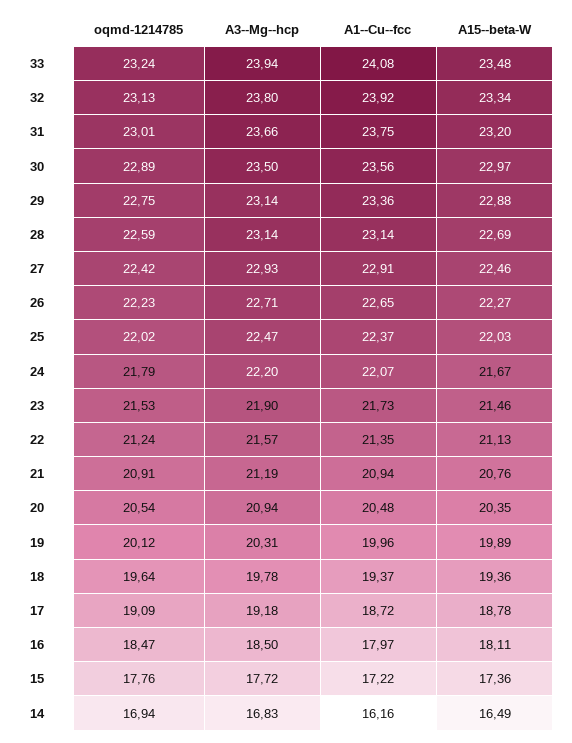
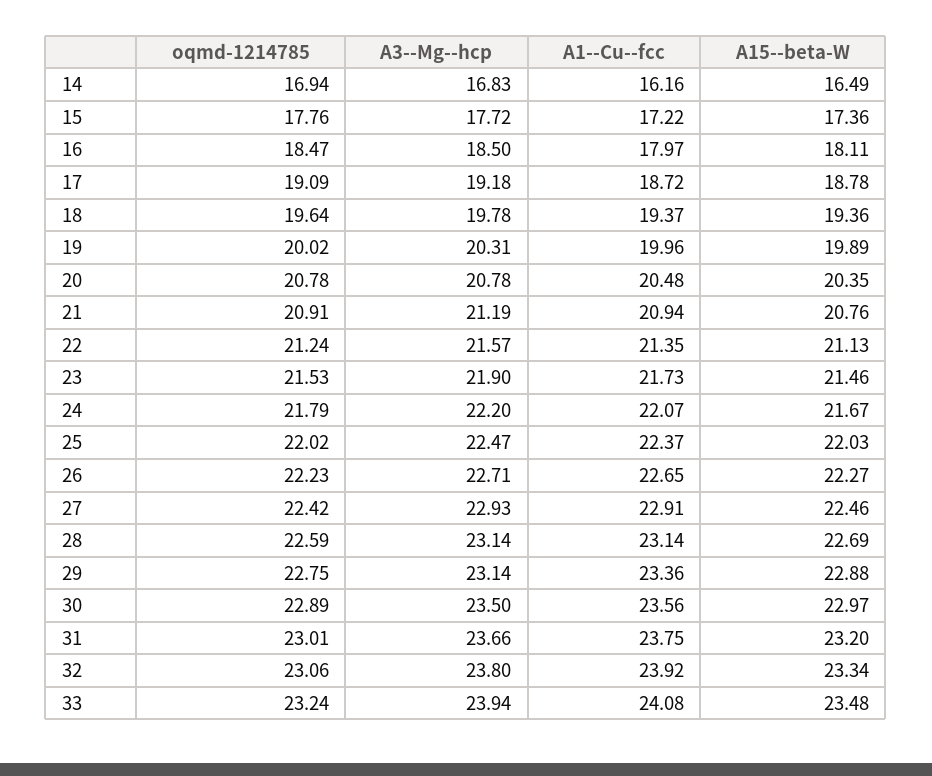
oqmd-1214785, 32: 23.13 -> 23.06
oqmd-1214785, 20: 20.54 -> 20.78
A3--Mg--hcp, 20: 20.94 -> 20.78
oqmd-1214785, 19: 20.12 -> 20.02

